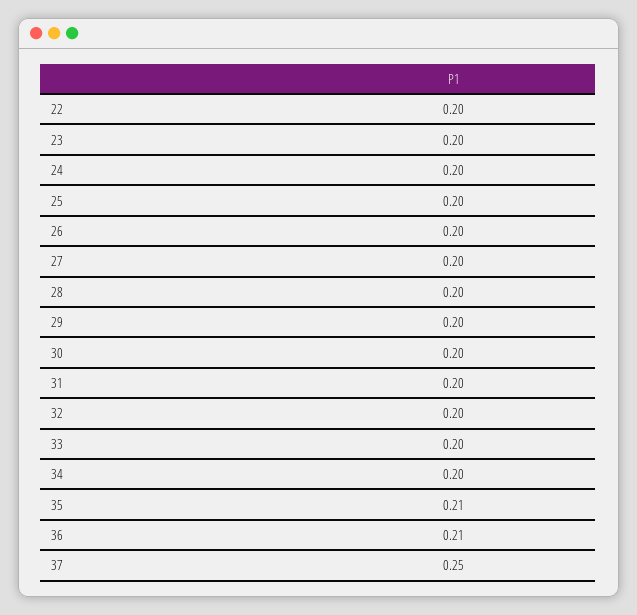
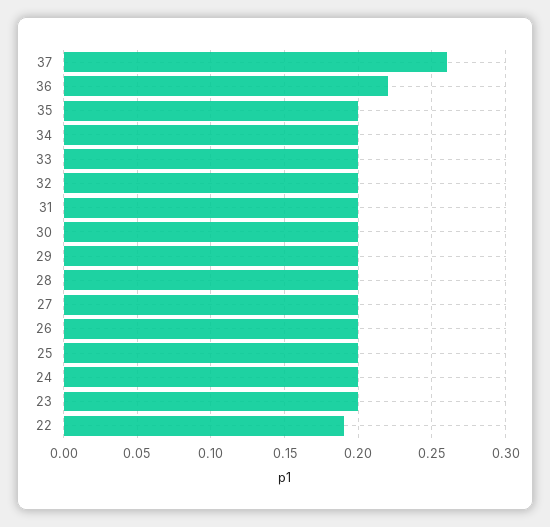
22: 0.2 -> 0.19
35: 0.21 -> 0.2
36: 0.21 -> 0.22
37: 0.25 -> 0.26

